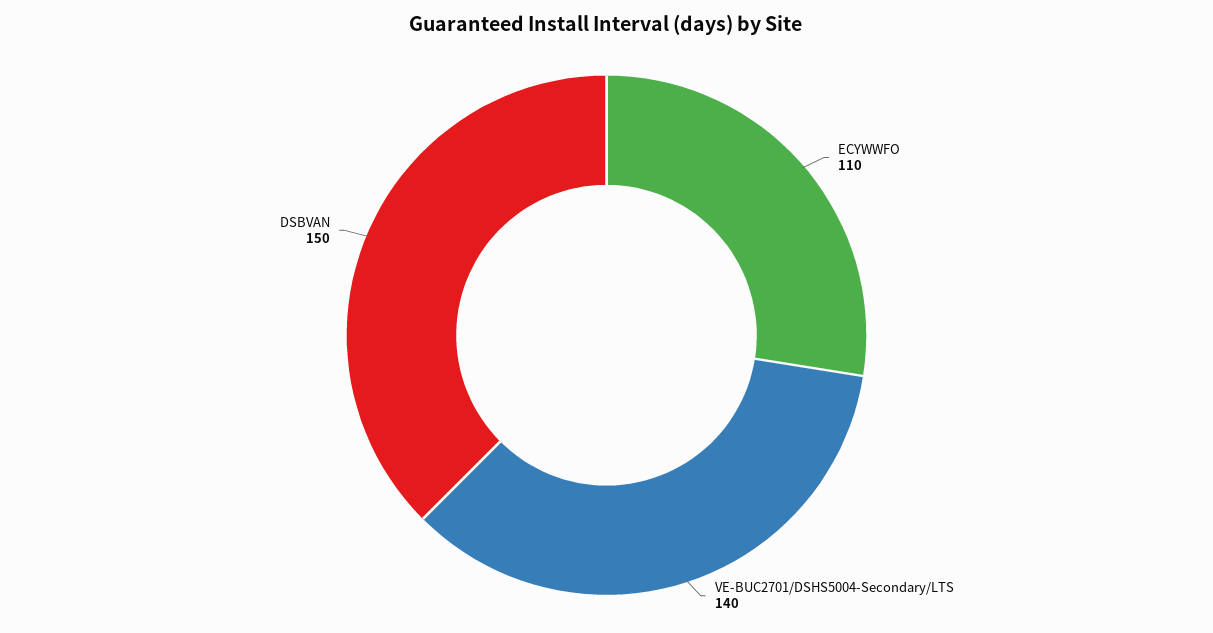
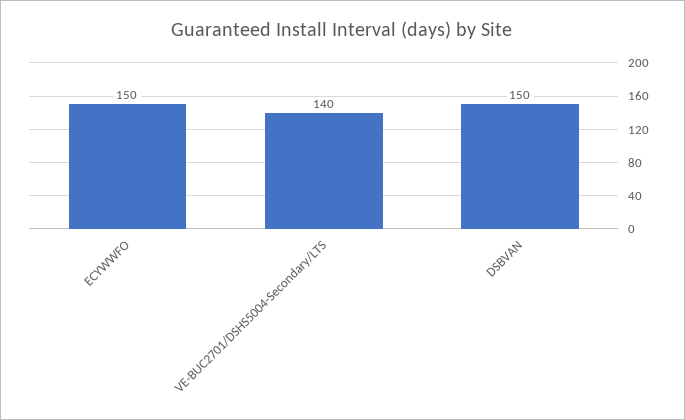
ECYWWFO: 110 -> 150

